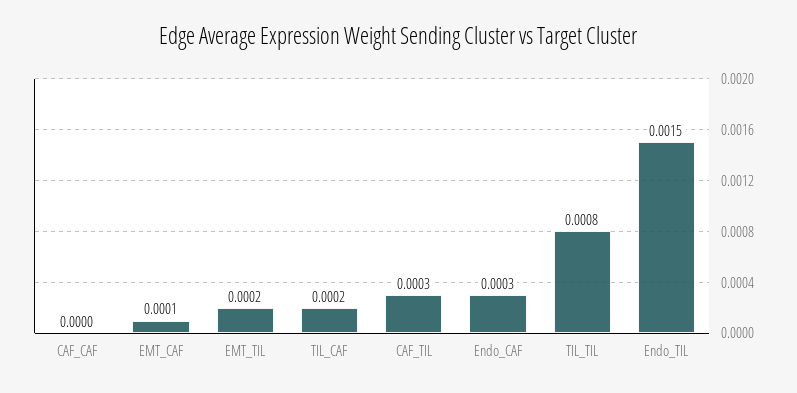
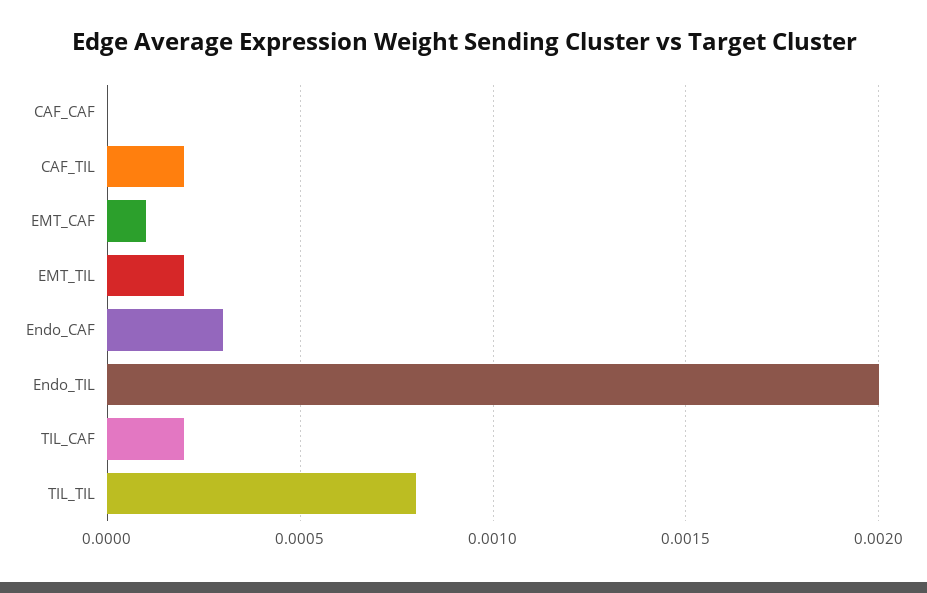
CAF_TIL: 0.0003 -> 0.0002
Endo_TIL: 0.0015 -> 0.002

